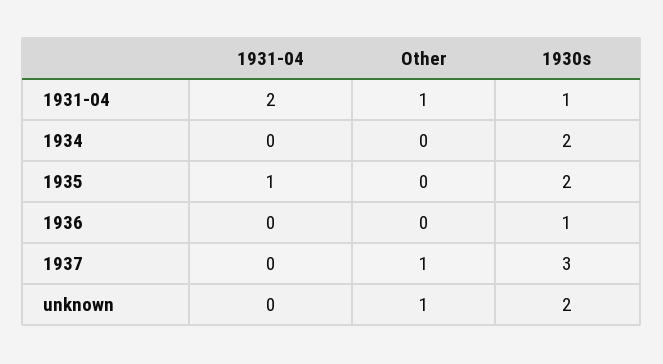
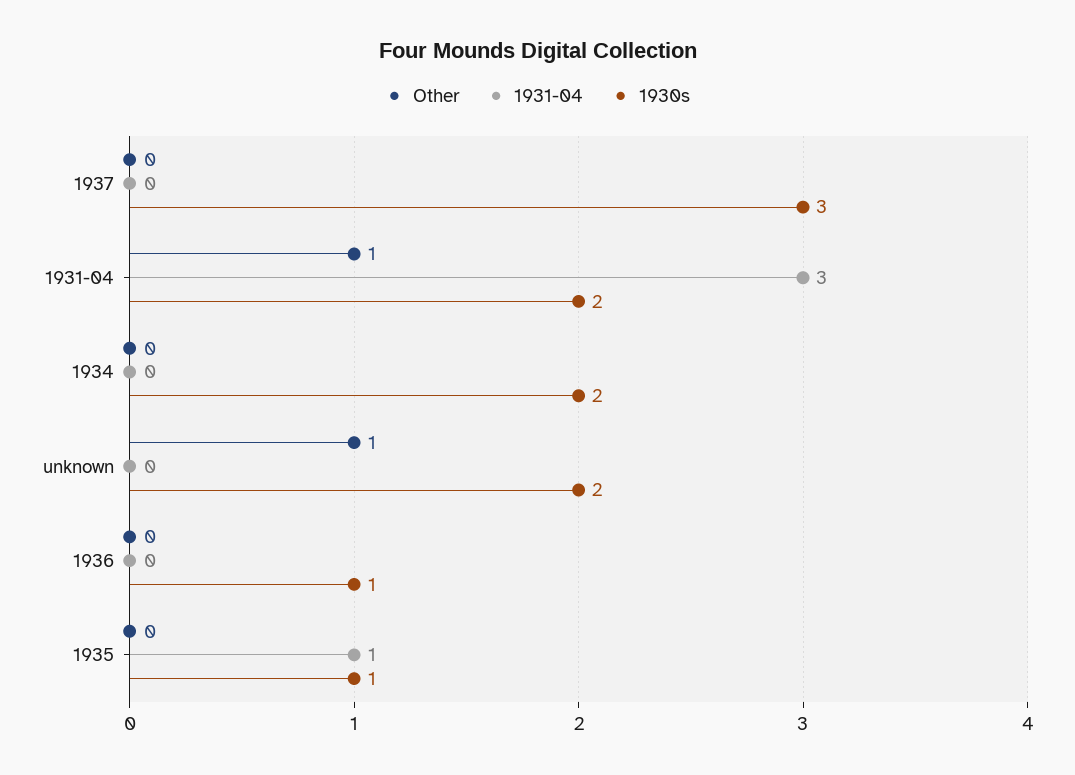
1931-04, 1931-04: 2 -> 3
1930s, 1931-04: 1 -> 2
1930s, 1935: 2 -> 1
Other, 1937: 1 -> 0

